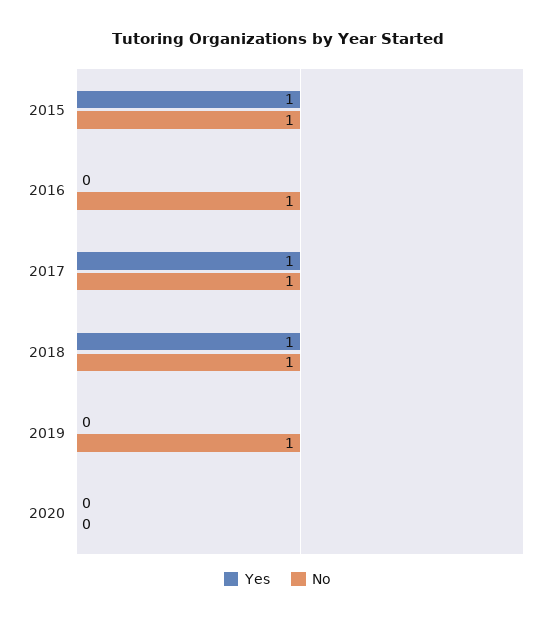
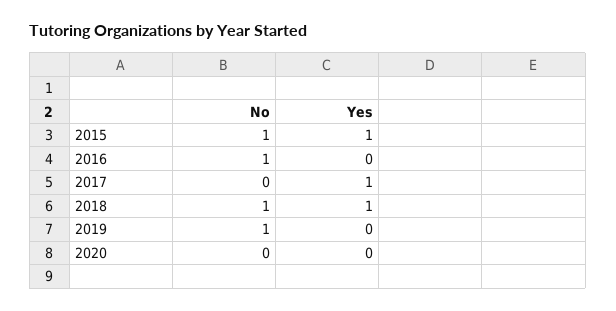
No, 2017: 1 -> 0

